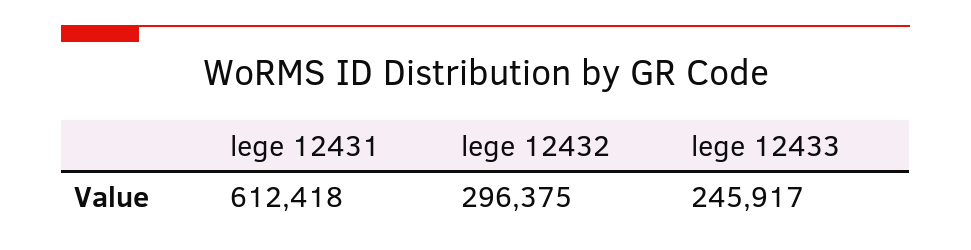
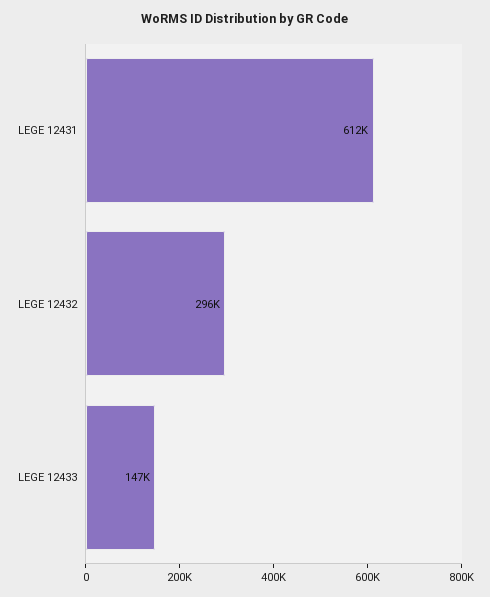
lege 12433: 245917 -> 147000

